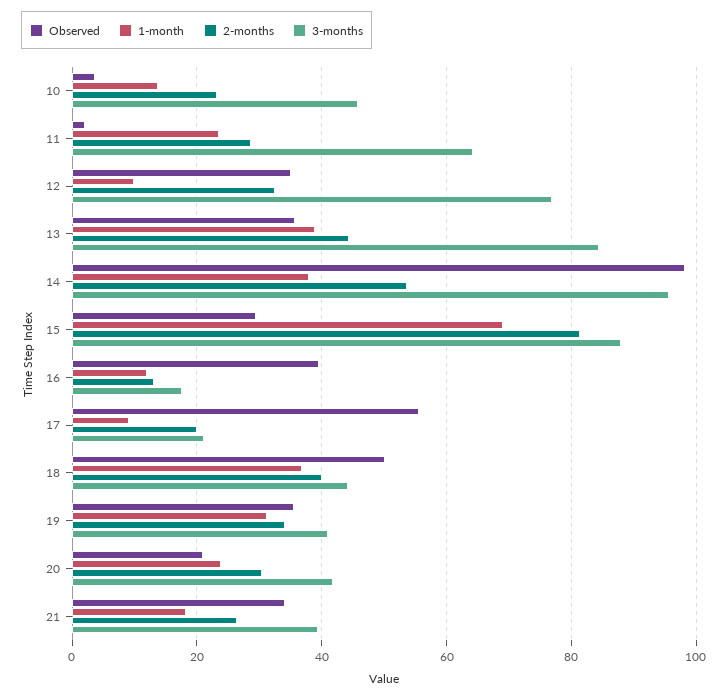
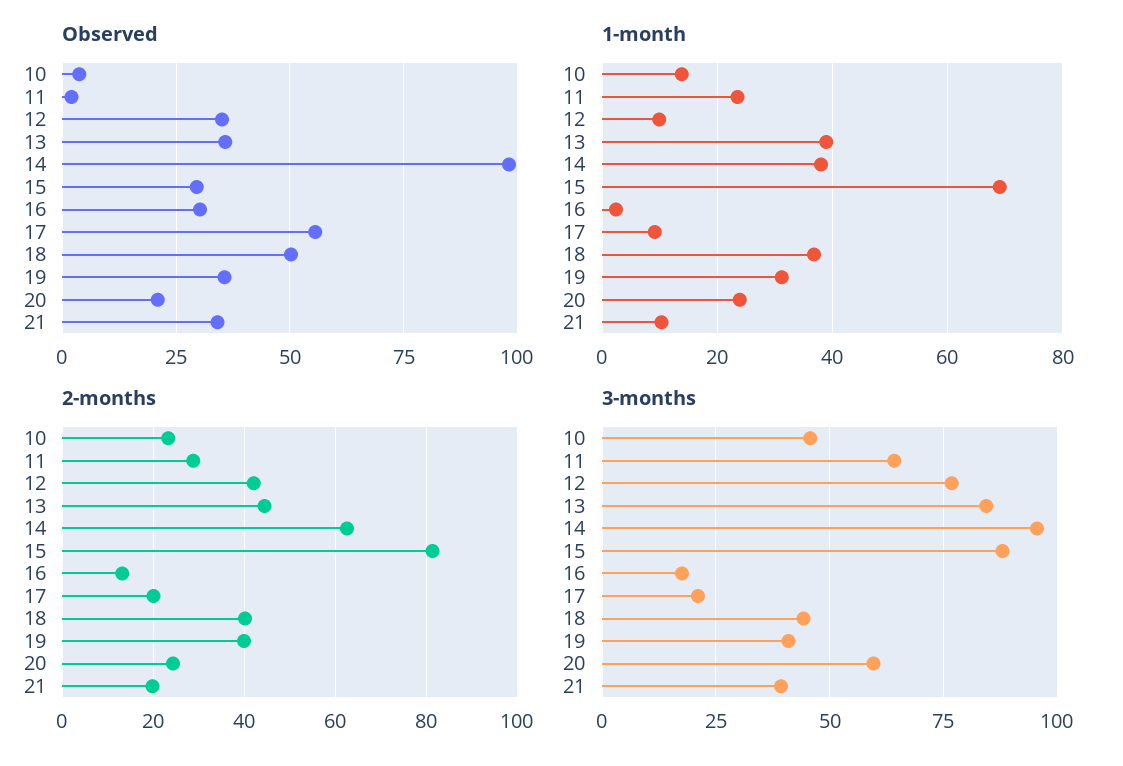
2-months, 12: 32 -> 42
2-months, 14: 54 -> 62
Observed, 16: 40 -> 30
1-month, 16: 12 -> 2
2-months, 19: 34 -> 40
2-months, 20: 30 -> 24
3-months, 20: 42 -> 60
1-month, 21: 18 -> 10
2-months, 21: 26 -> 20

